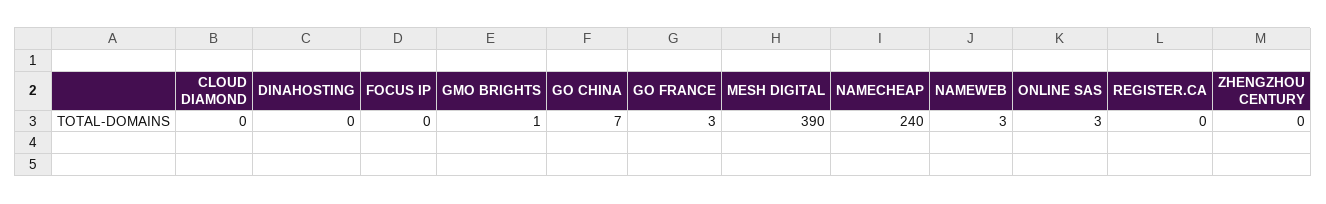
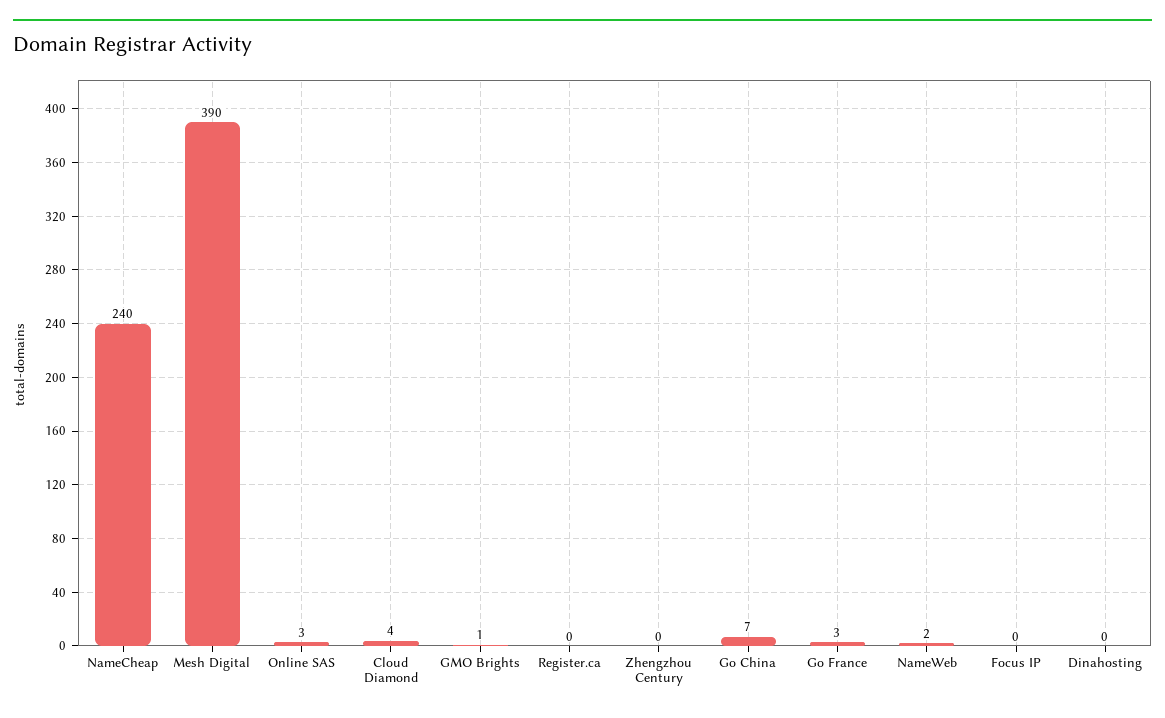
CLOUD DIAMOND: 0 -> 4
NAMEWEB: 3 -> 2

